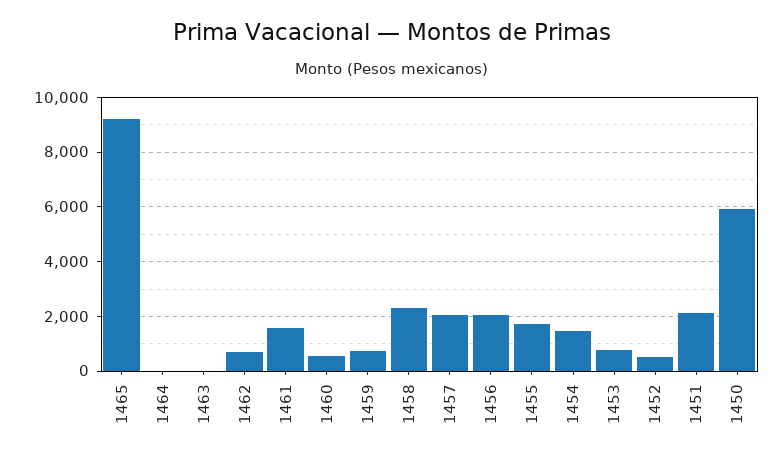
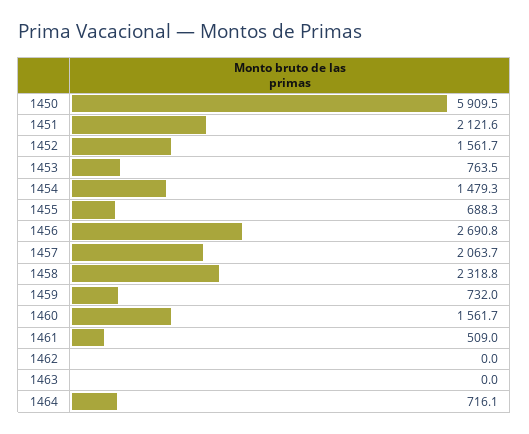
1465: 9250 -> none
1464: 0 -> 716.1
1462: 750 -> 0
1461: 1500 -> 509
1460: 500 -> 1561.7
1456: 2000 -> 2690.8
1455: 1750 -> 688.3
1452: 500 -> 1561.7

